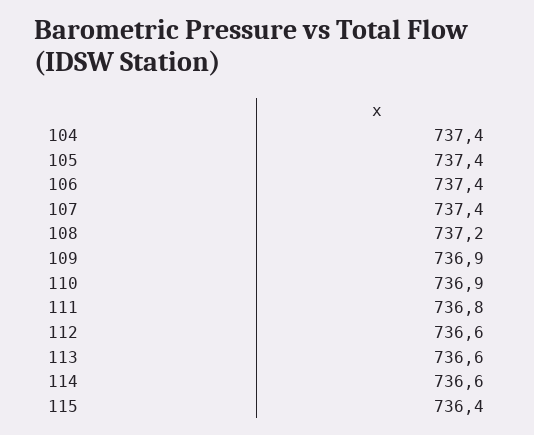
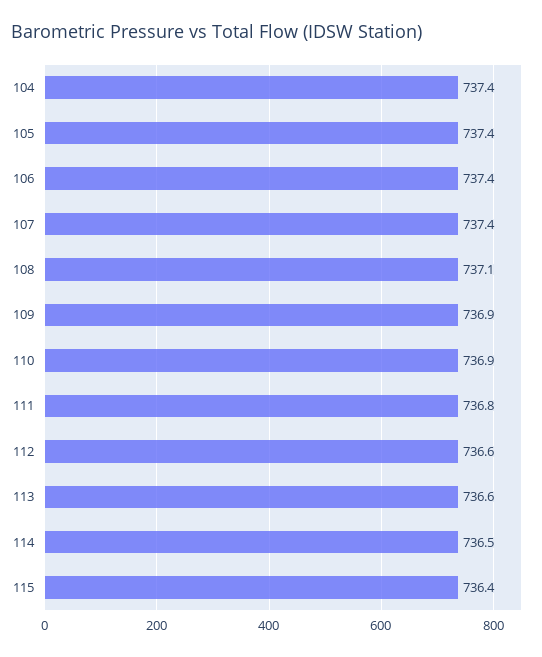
108: 737.2 -> 737.1
114: 736.6 -> 736.5

